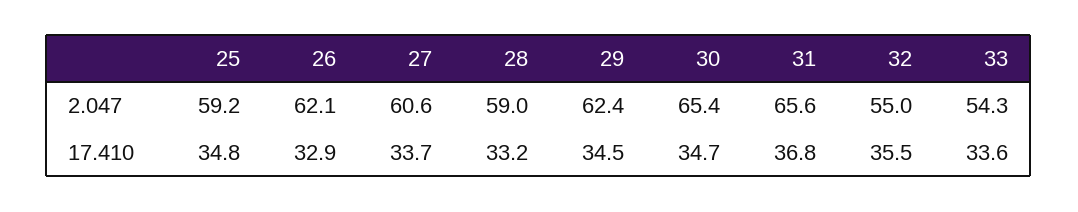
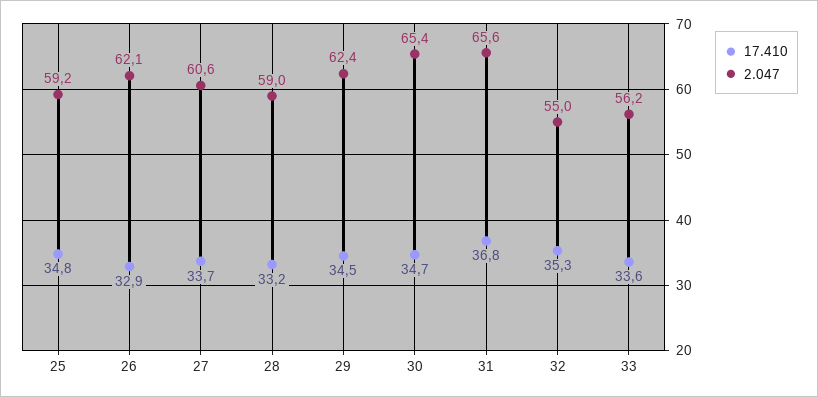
2.047, 33: 54.3 -> 56.2
17.410, 32: 35.5 -> 35.3

